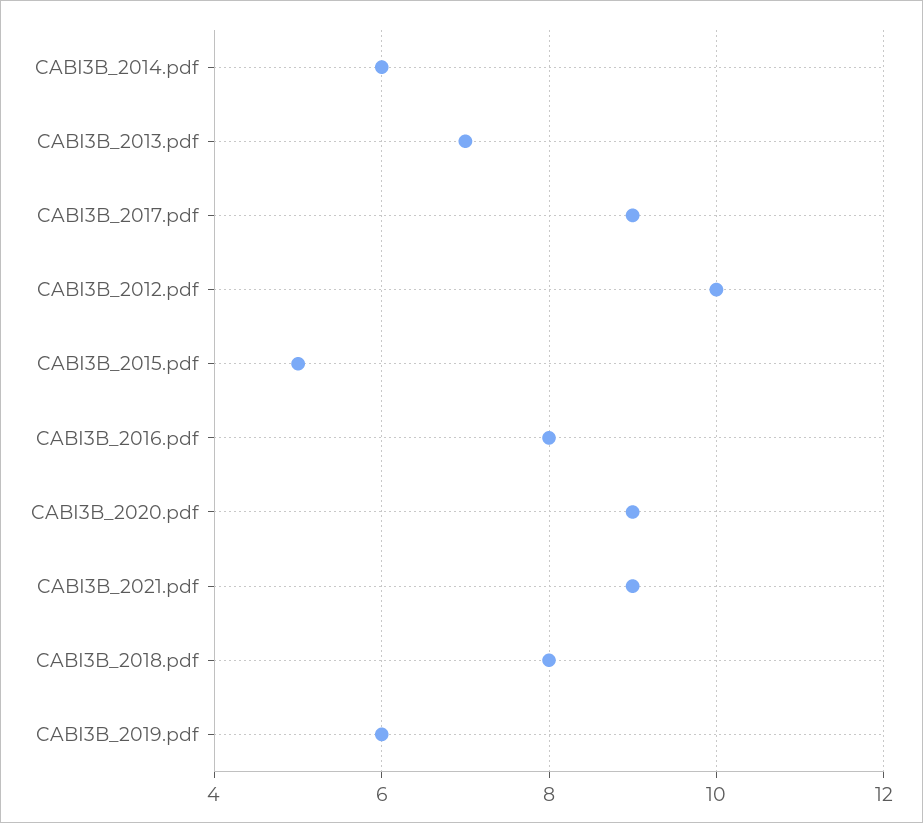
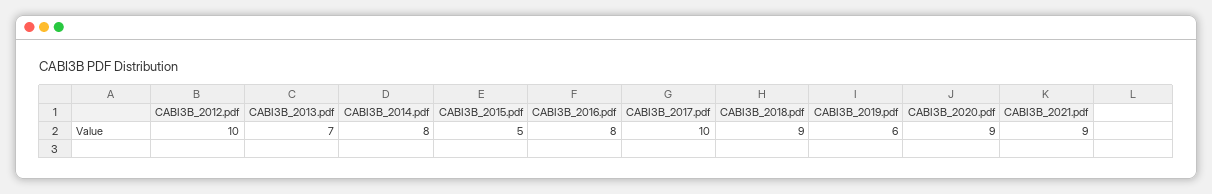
CABI3B_2014.pdf: 6 -> 8
CABI3B_2017.pdf: 9 -> 10
CABI3B_2018.pdf: 8 -> 9

